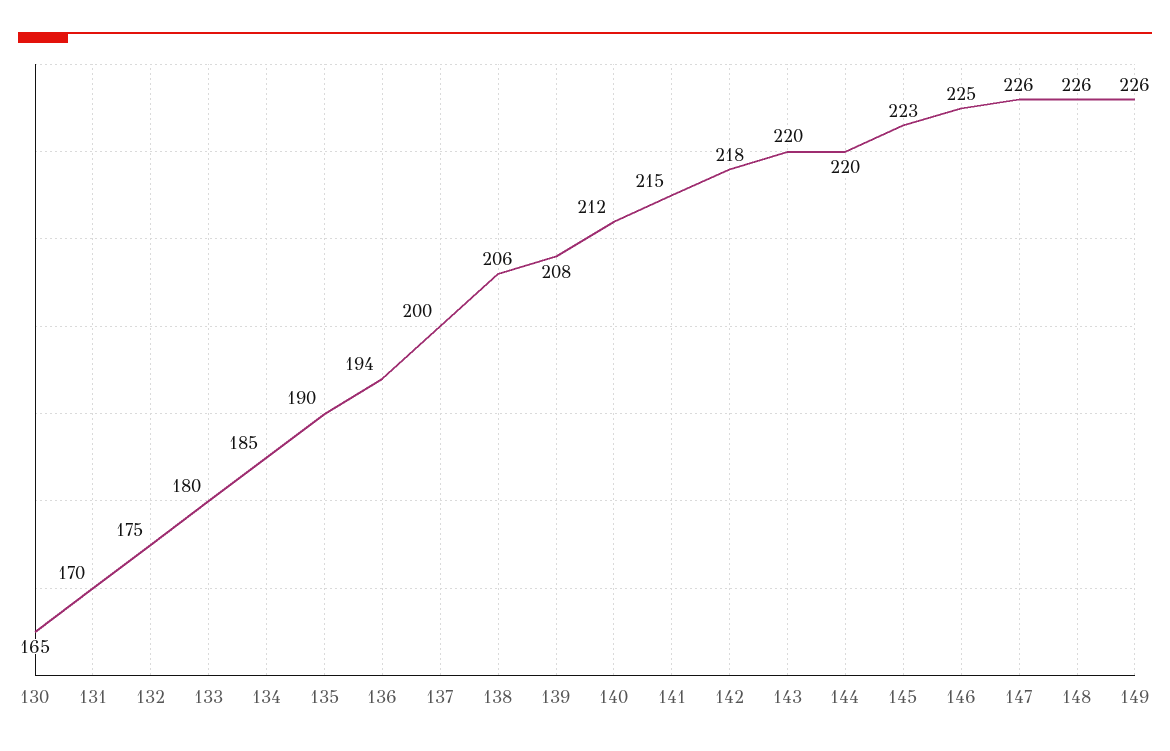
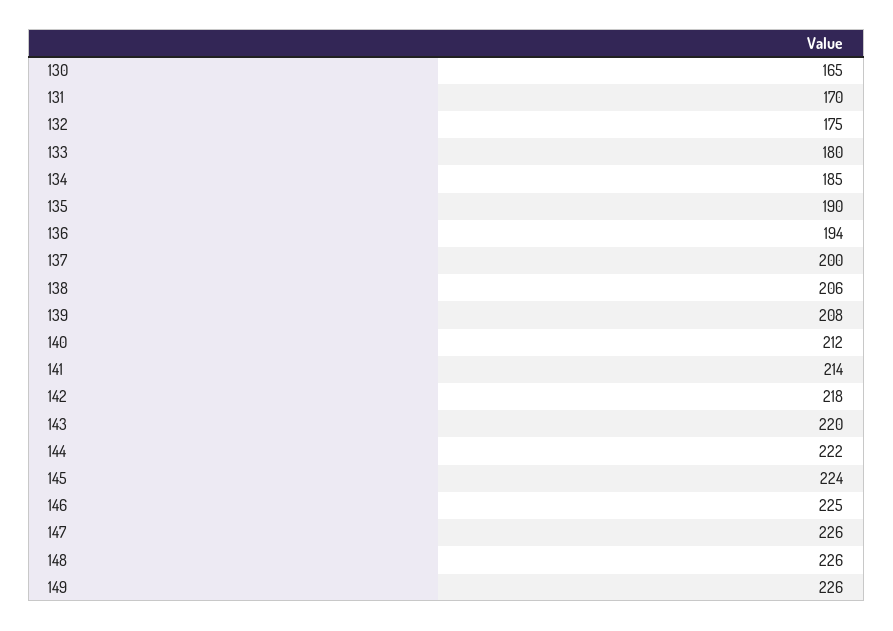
141: 215 -> 214
144: 220 -> 222
145: 223 -> 224

